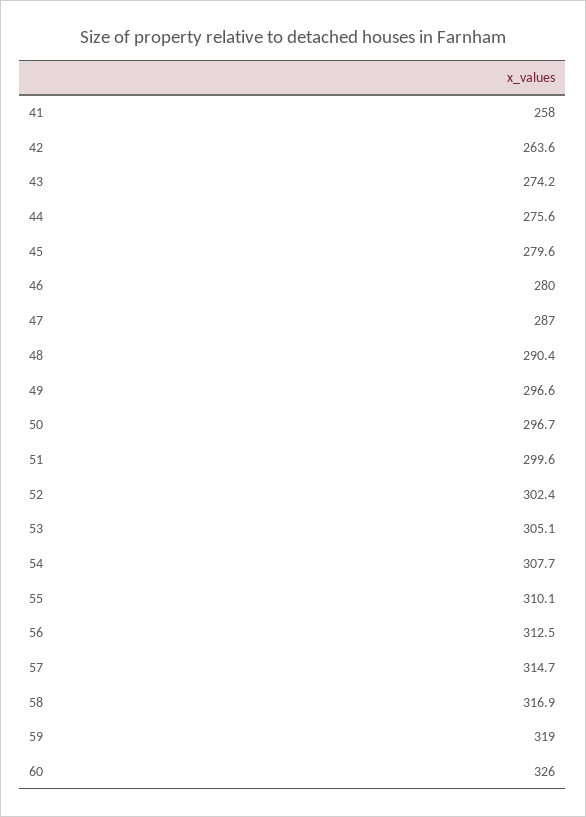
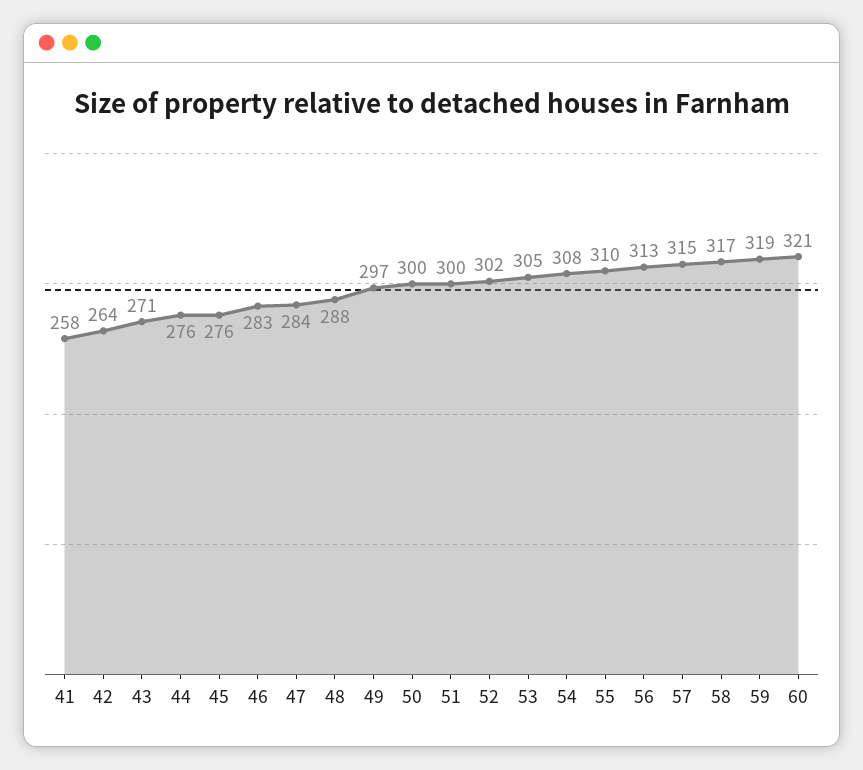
43: 274.2 -> 271
45: 279.6 -> 276
46: 280 -> 283
47: 287 -> 284
48: 290.4 -> 288
50: 296.7 -> 300
60: 326 -> 321

